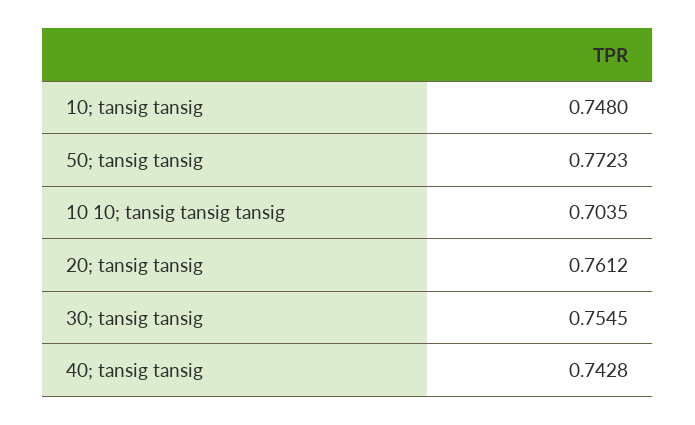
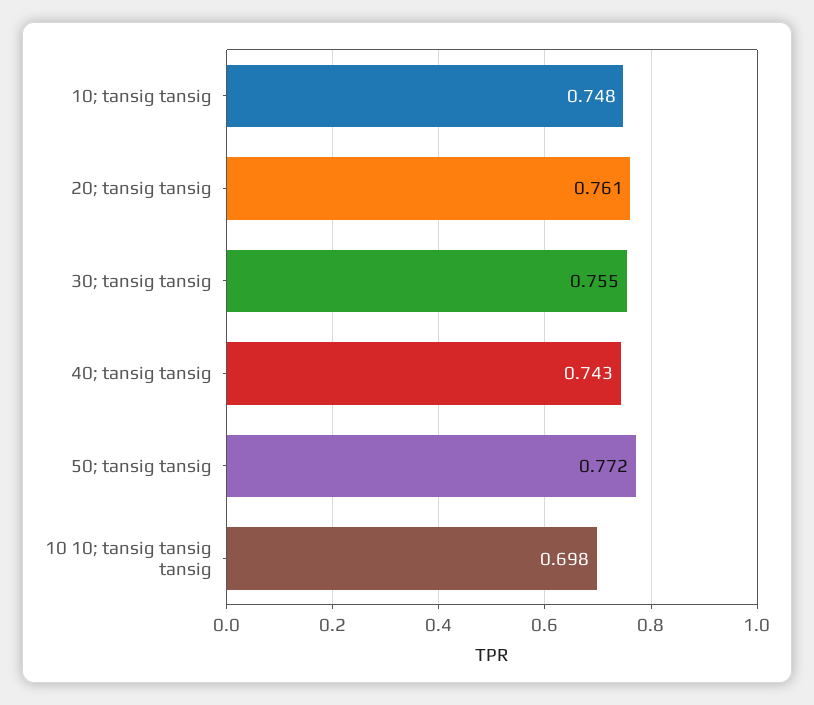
10 10; tansig tansig tansig: 0.7035 -> 0.698

